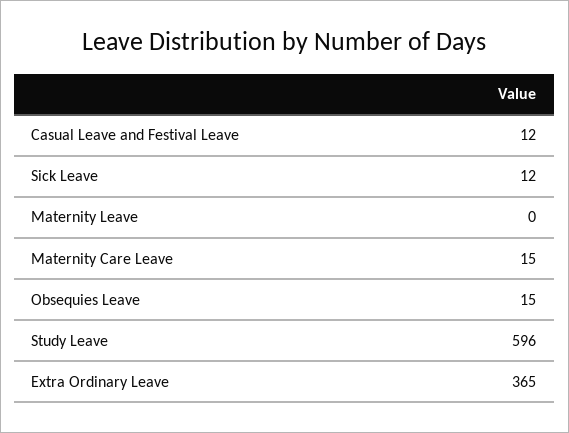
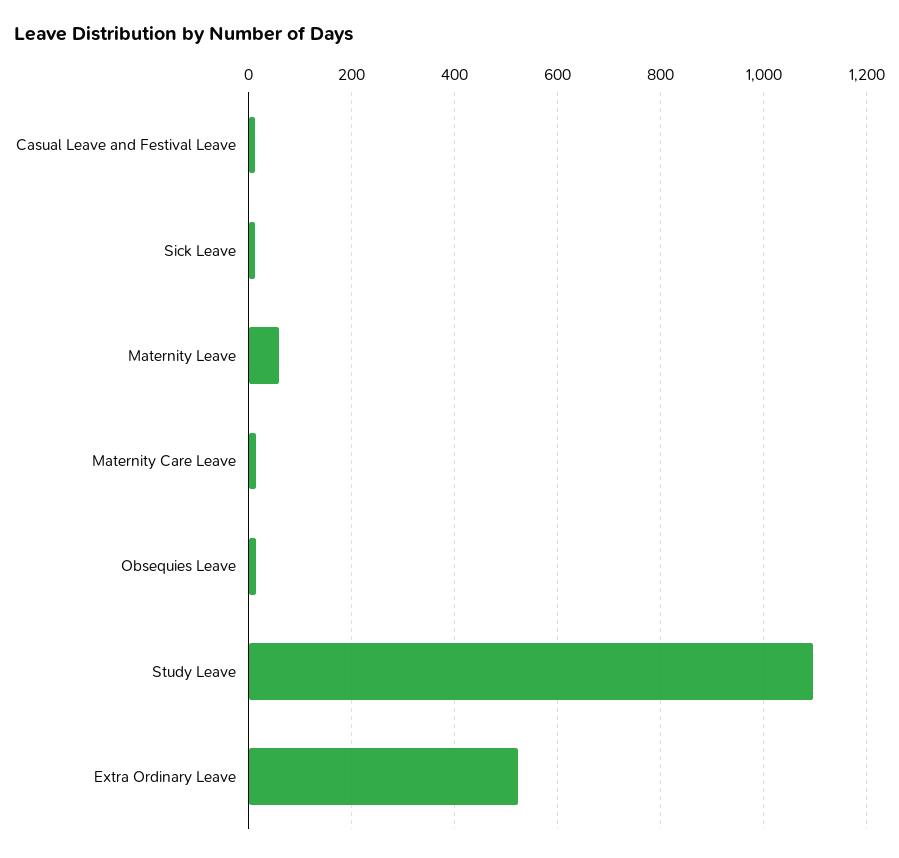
Maternity Leave: 0 -> 60
Study Leave: 596 -> 1100
Extra Ordinary Leave: 365 -> 520

